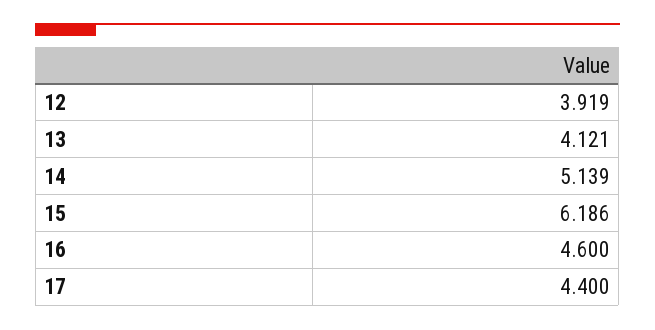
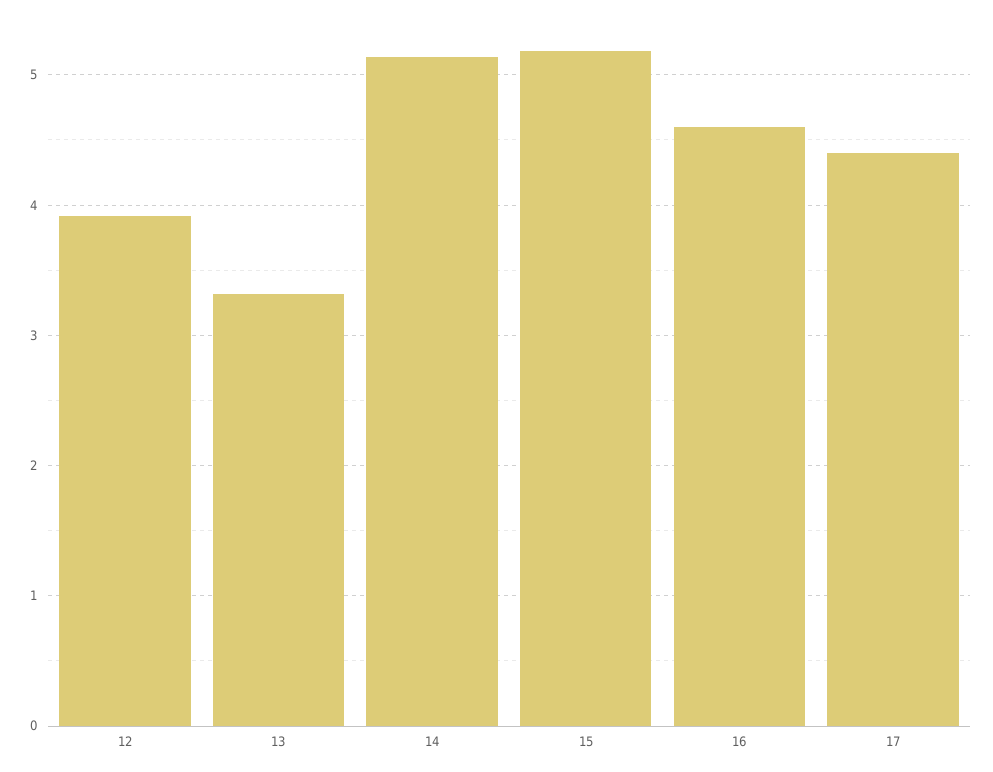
13: 4.121 -> 3.3
15: 6.186 -> 5.2

